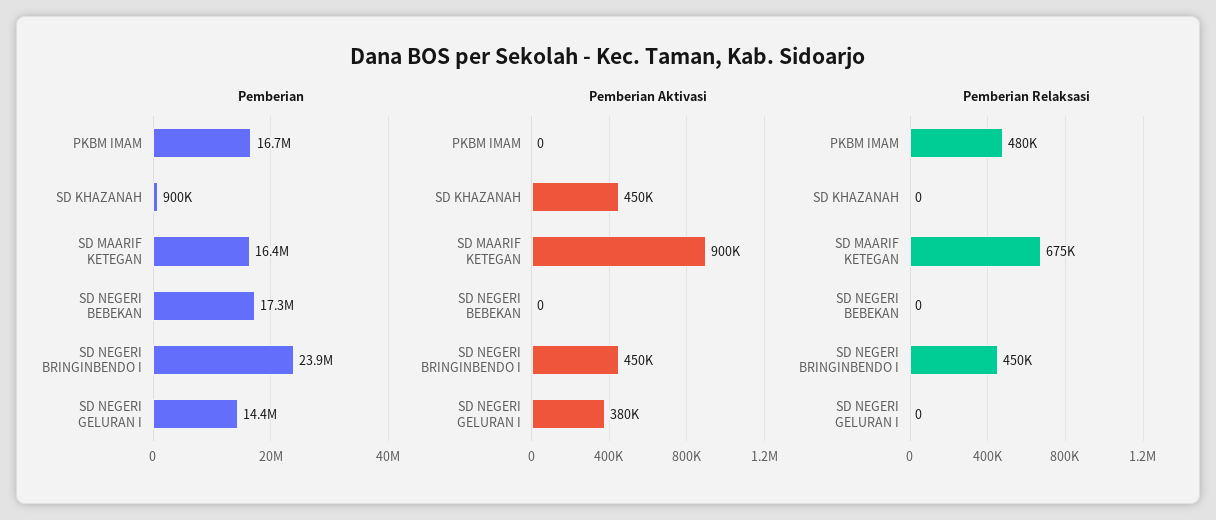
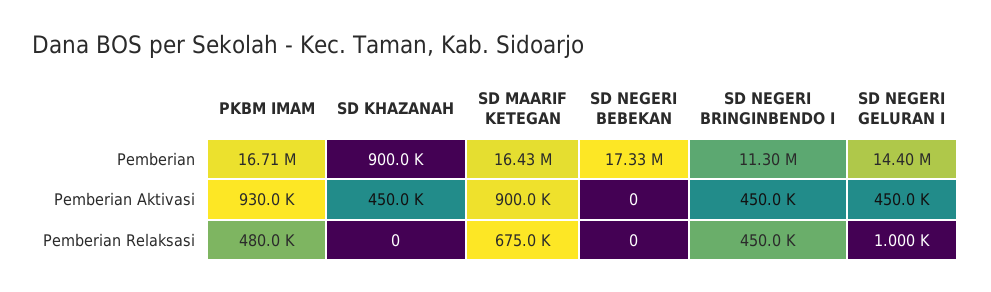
Pemberian, SD NEGERI BRINGINBENDO I: 23900000 -> 11300000
Pemberian Aktivasi, PKBM IMAM: 0 -> 930000
Pemberian Aktivasi, SD NEGERI GELURAN I: 380000 -> 450000
Pemberian Relaksasi, SD NEGERI GELURAN I: 0 -> 1000

